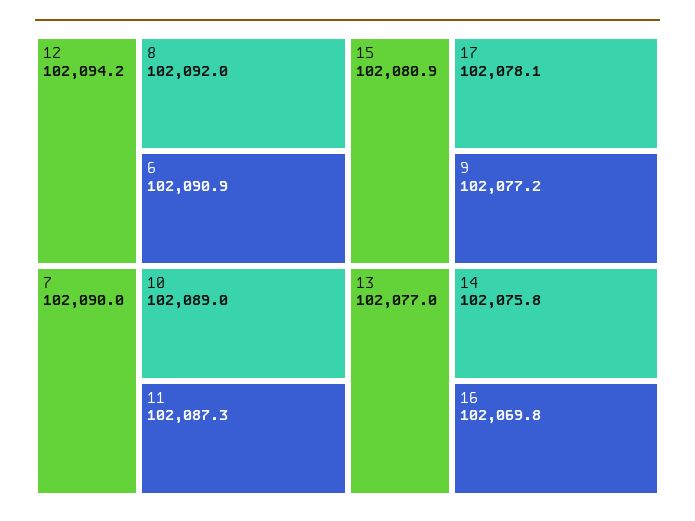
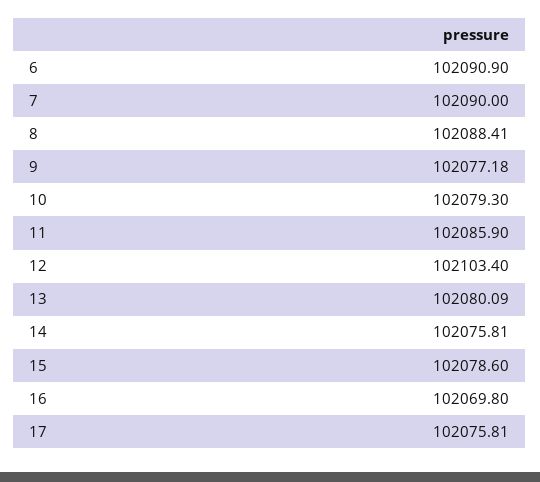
12: 102094.2 -> 102103.4
8: 102092 -> 102088.41
10: 102089 -> 102079.3
11: 102087.3 -> 102085.9
15: 102080.9 -> 102078.6
17: 102078.1 -> 102075.81
13: 102077 -> 102080.09

